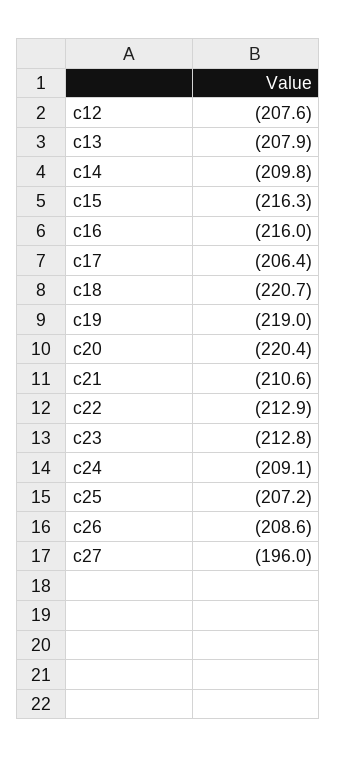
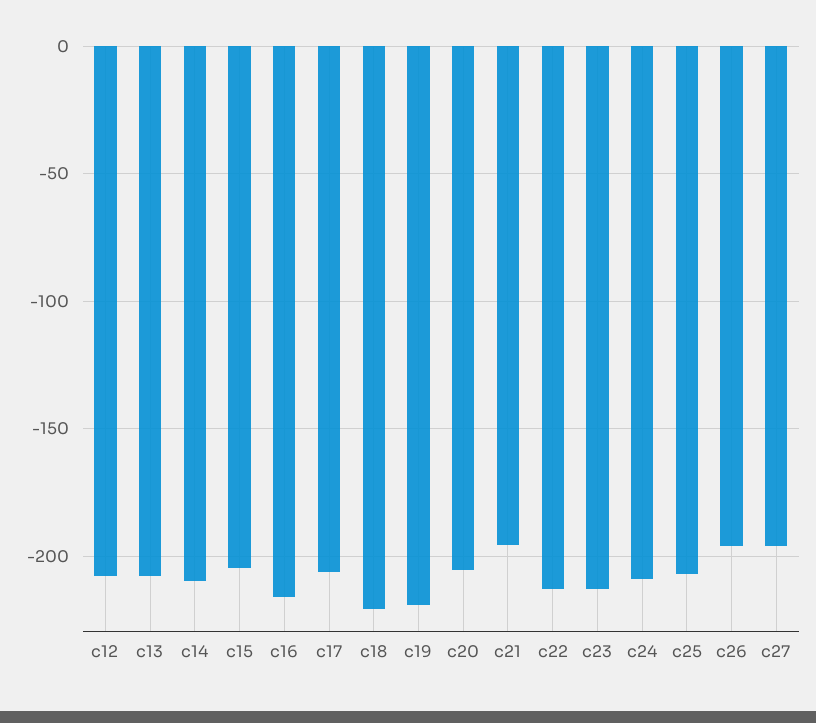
c15: -216.3 -> -205
c20: -220.4 -> -205
c21: -210.6 -> -195
c26: -208.6 -> -195

